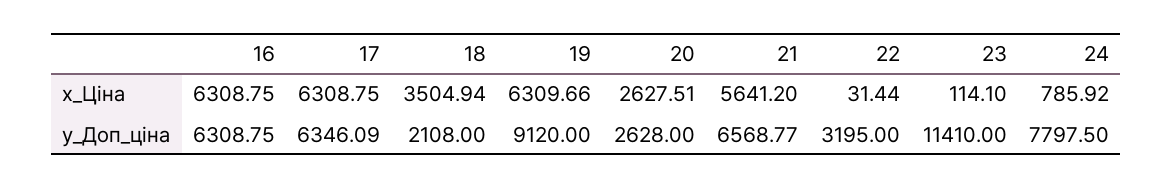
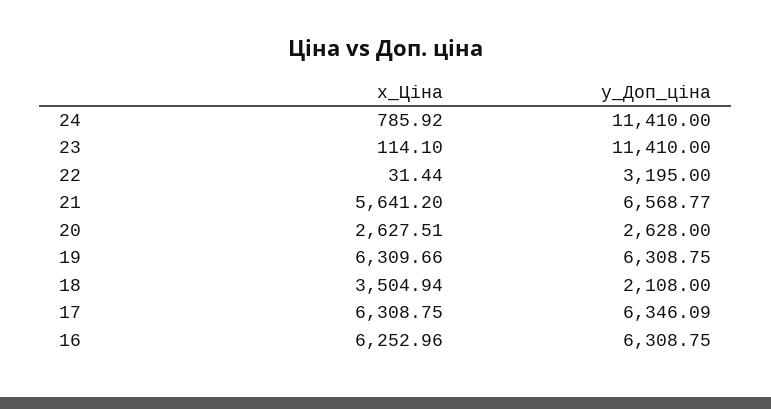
16, x_Ціна: 6308.75 -> 6252.96
19, y_Доп_ціна: 9120 -> 6308.75
24, y_Доп_ціна: 7797.5 -> 11410

